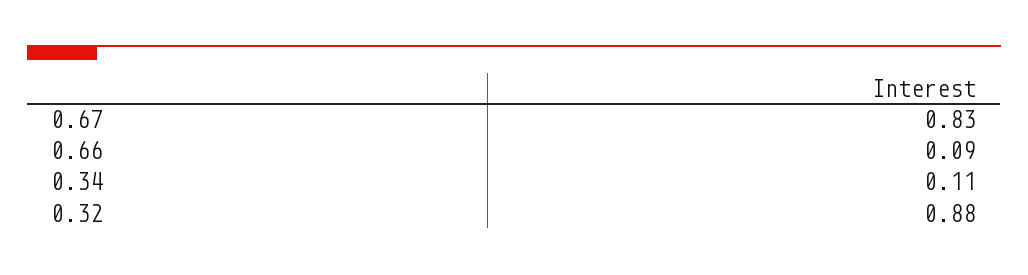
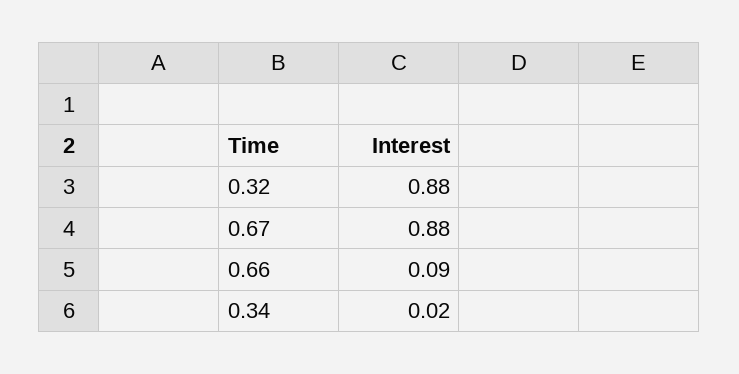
0.67: 0.83 -> 0.88
0.34: 0.11 -> 0.02

